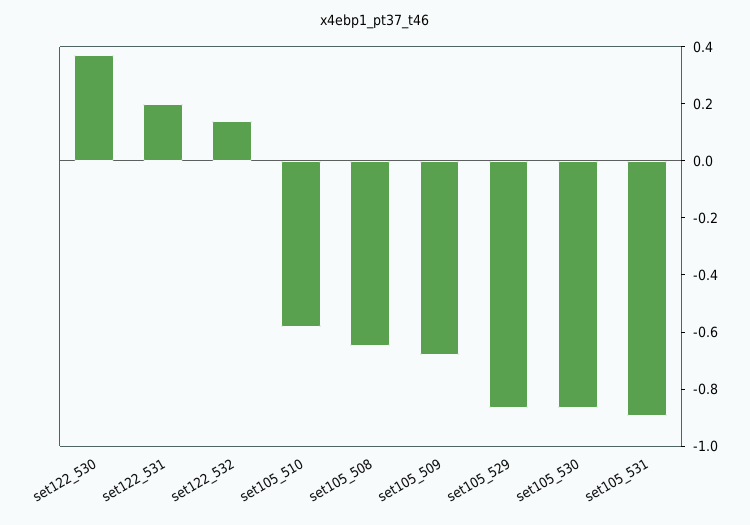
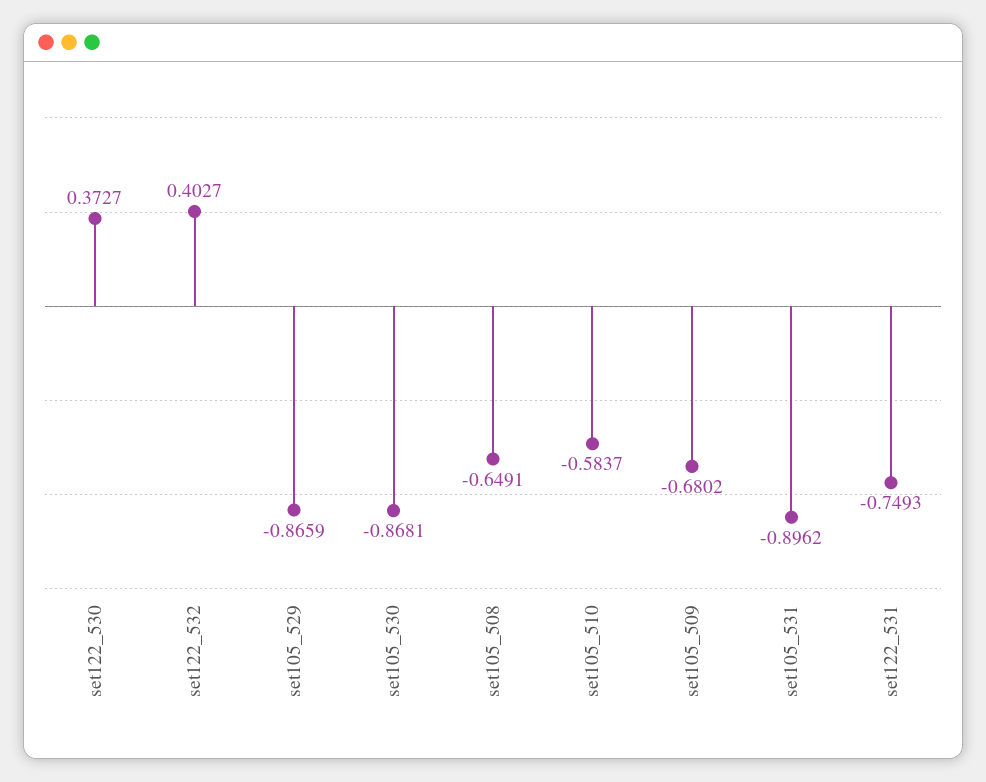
set122_531: 0.2 -> -0.7493
set122_532: 0.15 -> 0.4027

